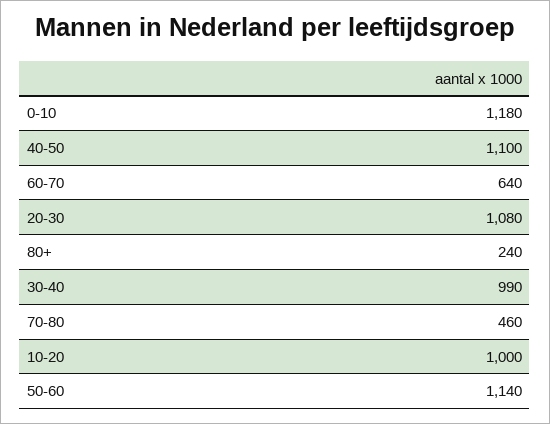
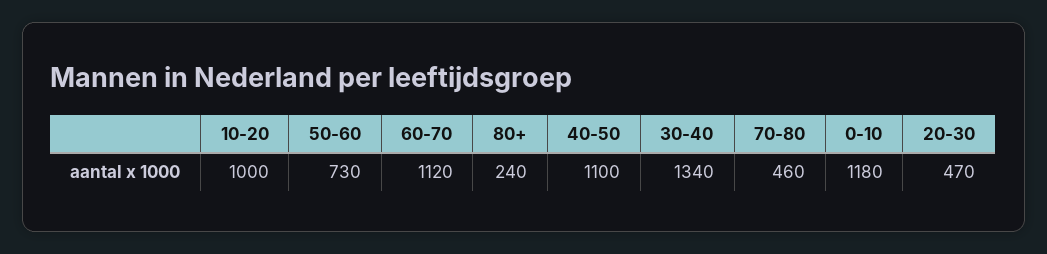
60-70: 640 -> 1120
20-30: 1080 -> 470
30-40: 990 -> 1340
50-60: 1140 -> 730

